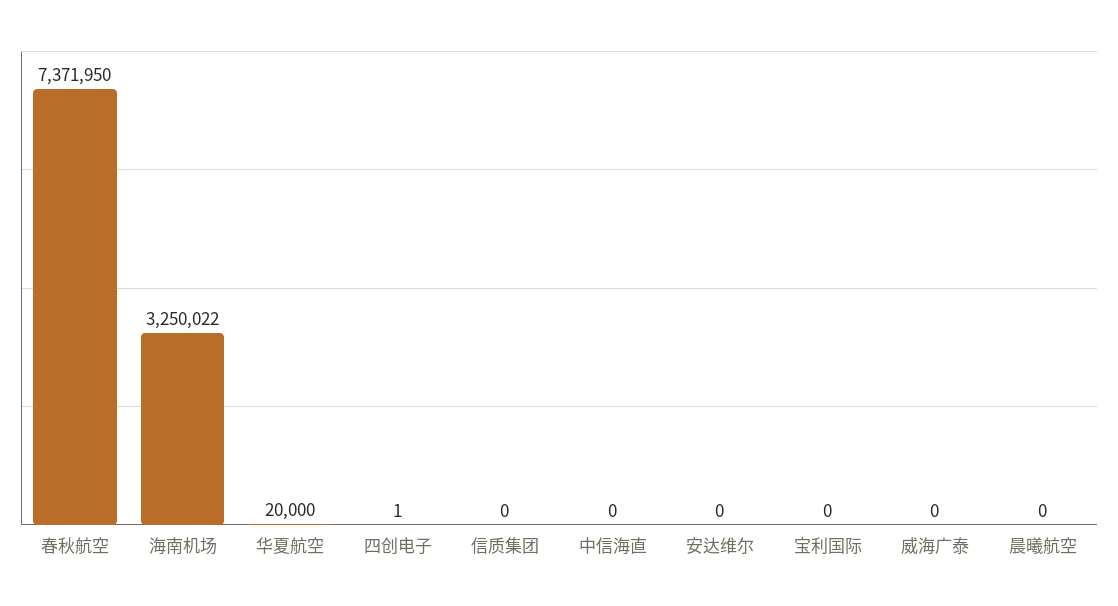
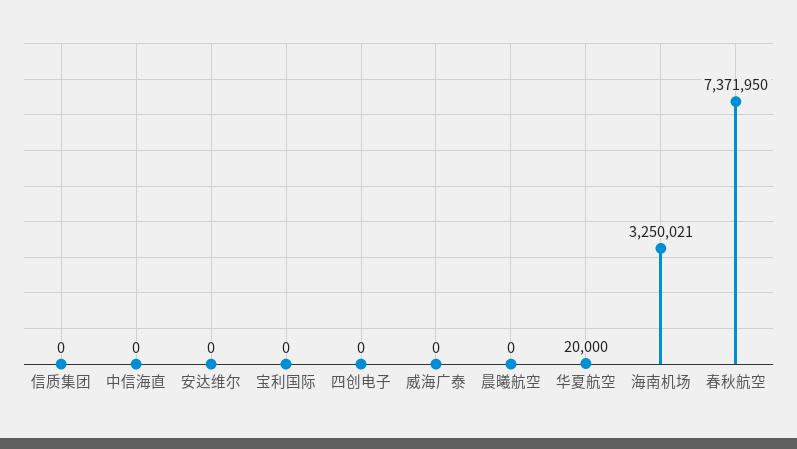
海南机场: 3250022 -> 3250021
四创电子: 1 -> 0

